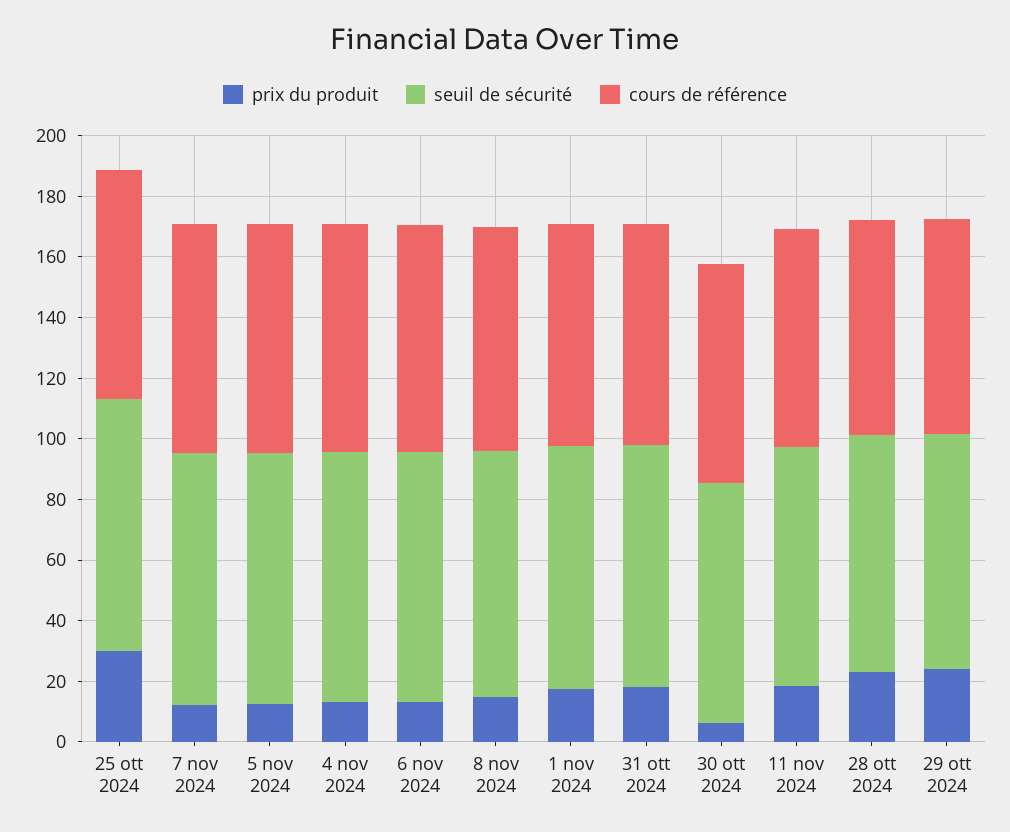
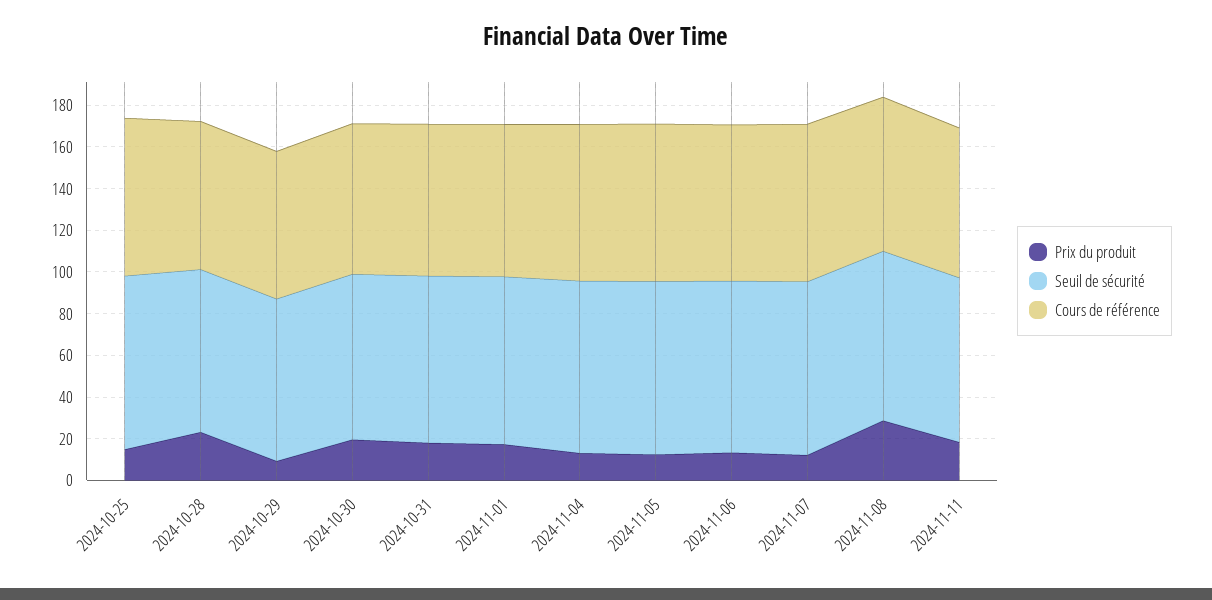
prix du produit, 25 ott 2024: 30 -> 15
prix du produit, 8 nov 2024: 15 -> 30
prix du produit, 30 ott 2024: 5 -> 20
prix du produit, 29 ott 2024: 25 -> 10

